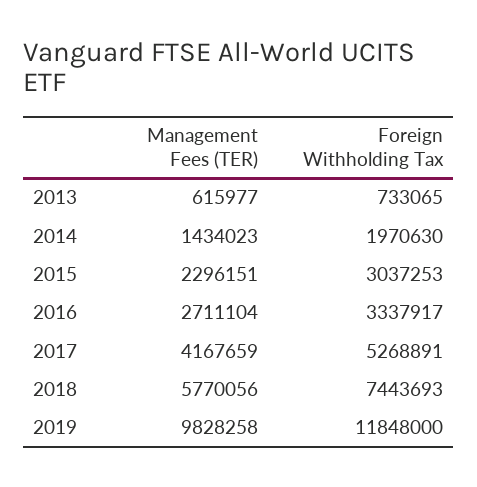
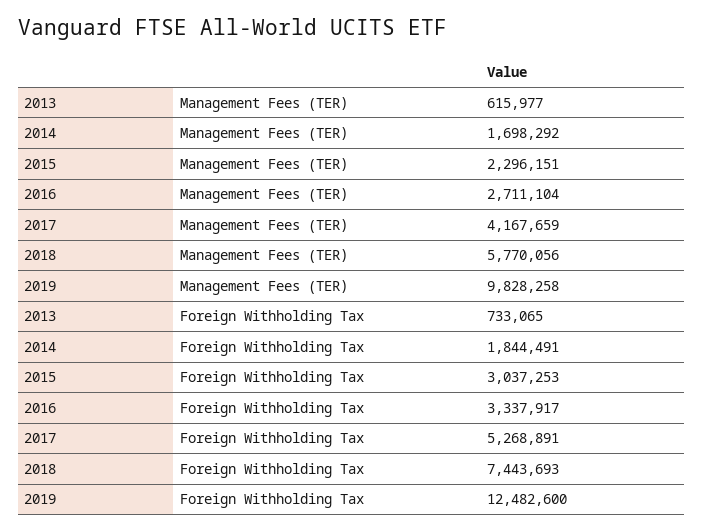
Management Fees (TER), 2014: 1434023 -> 1698292
Foreign Withholding Tax, 2014: 1970630 -> 1844491
Foreign Withholding Tax, 2019: 11848000 -> 12482600

